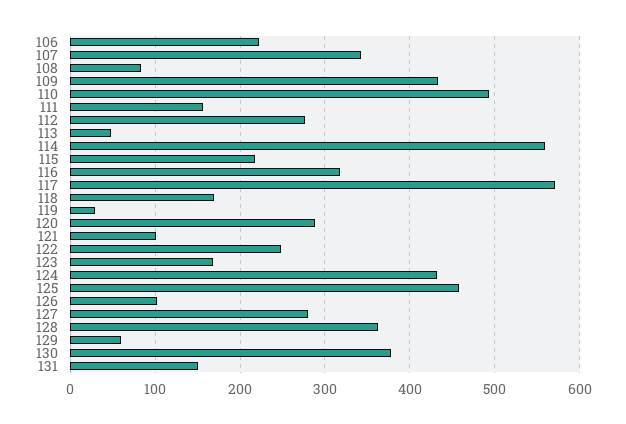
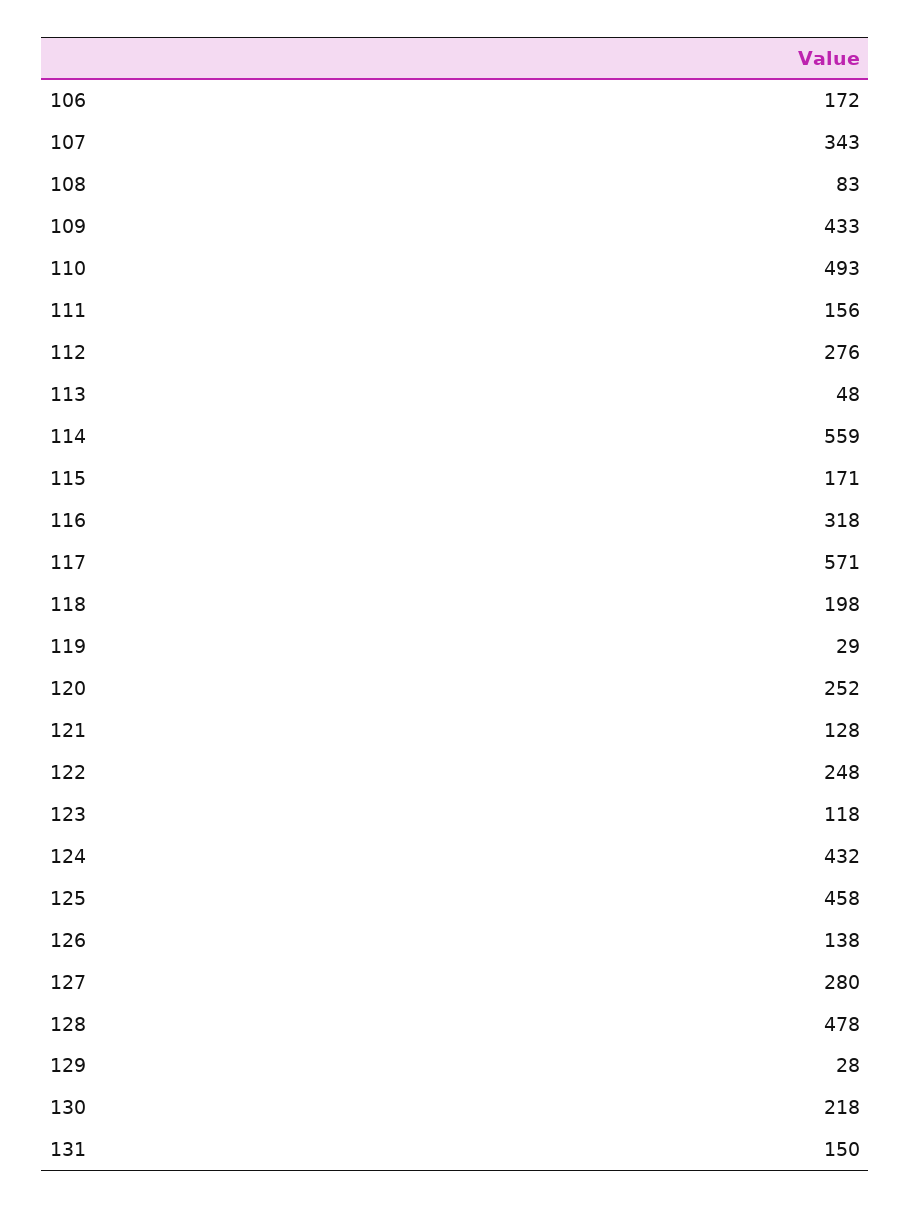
106: 220 -> 172
115: 220 -> 171
118: 170 -> 198
120: 290 -> 252
121: 100 -> 128
123: 170 -> 118
126: 100 -> 138
128: 360 -> 478
129: 60 -> 28
130: 380 -> 218

